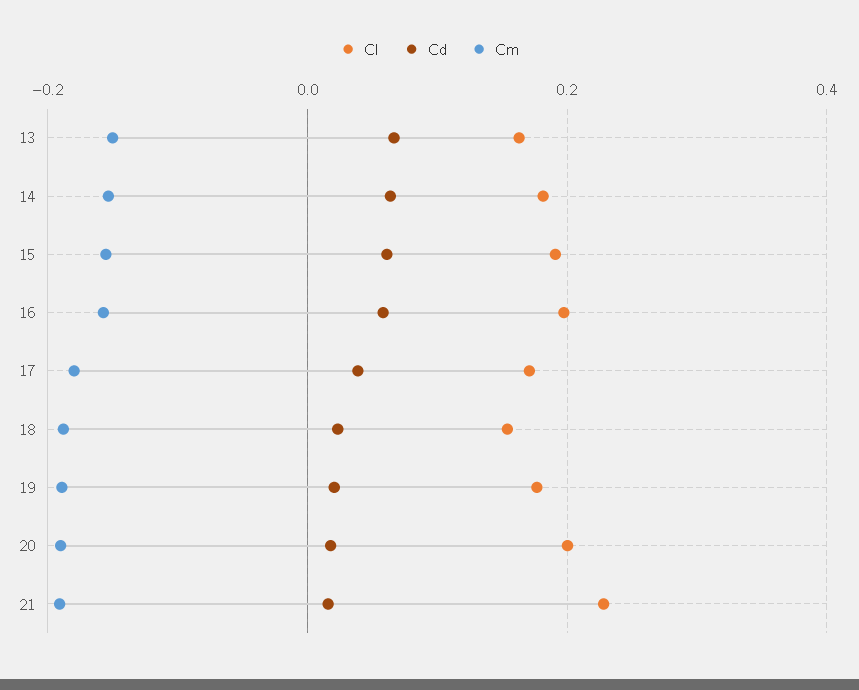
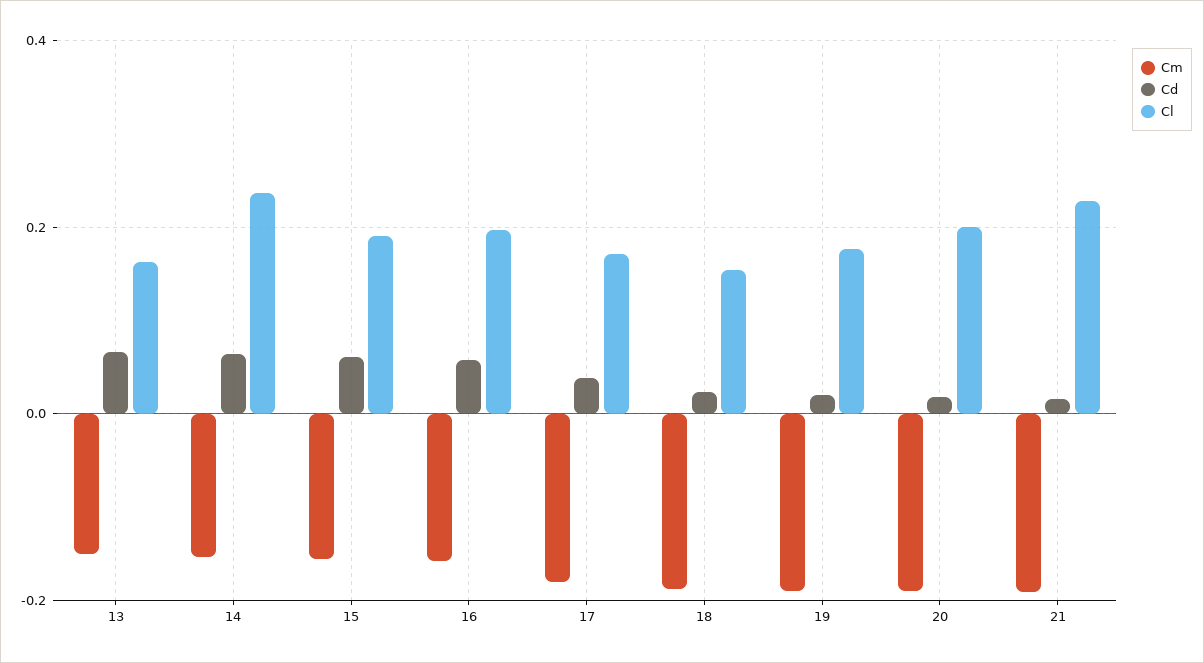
Cl, 14: 0.18 -> 0.24

